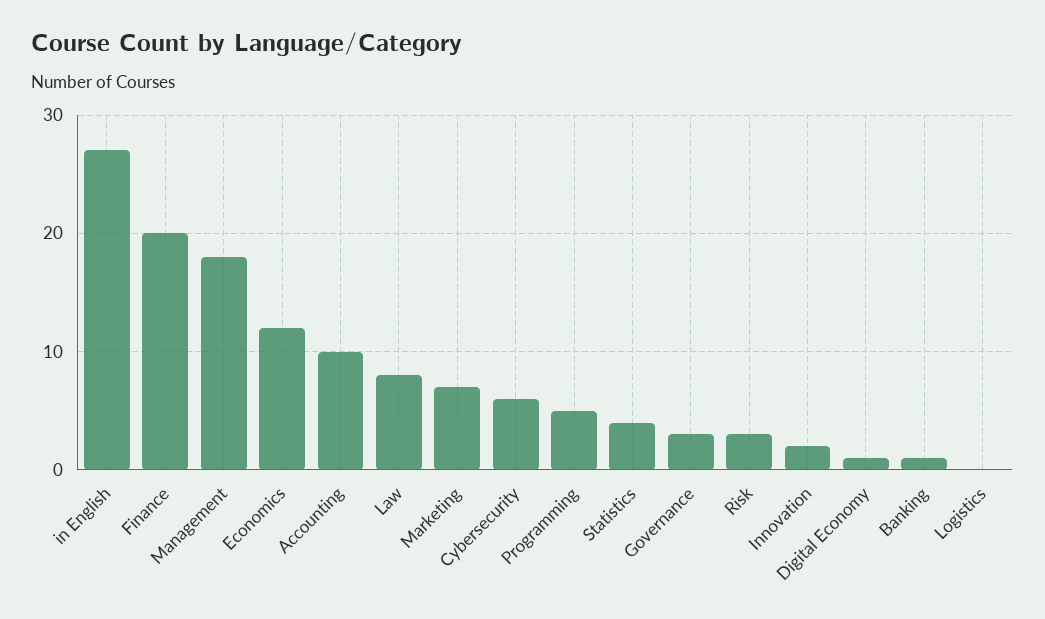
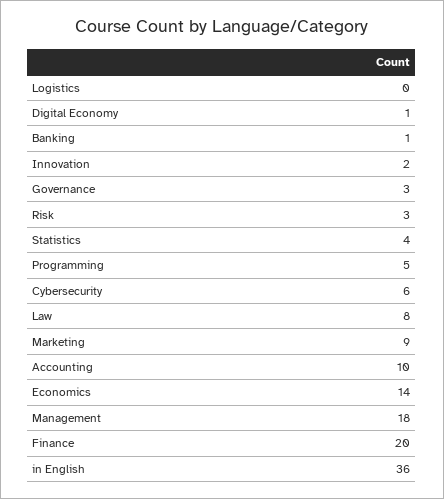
in English: 27 -> 36
Economics: 12 -> 14
Marketing: 7 -> 9

